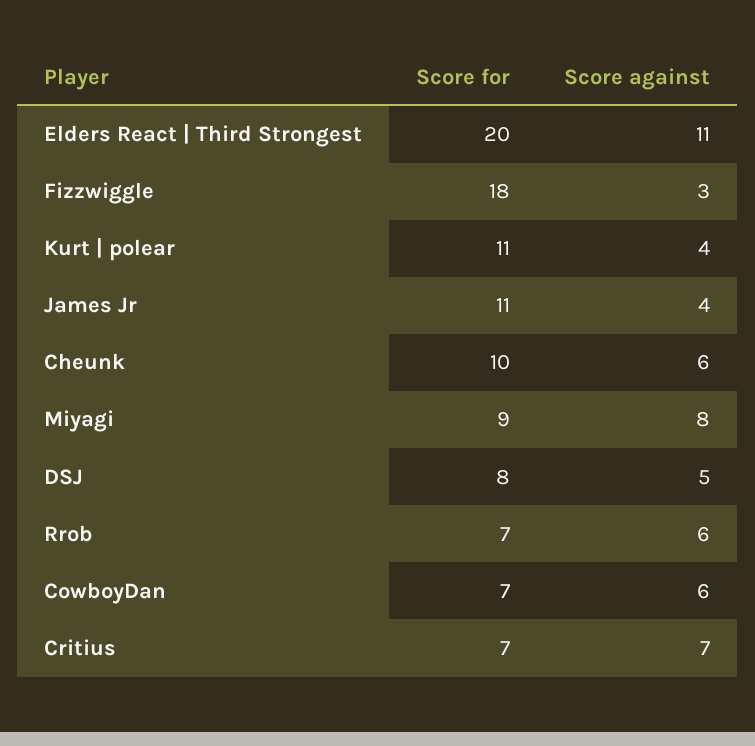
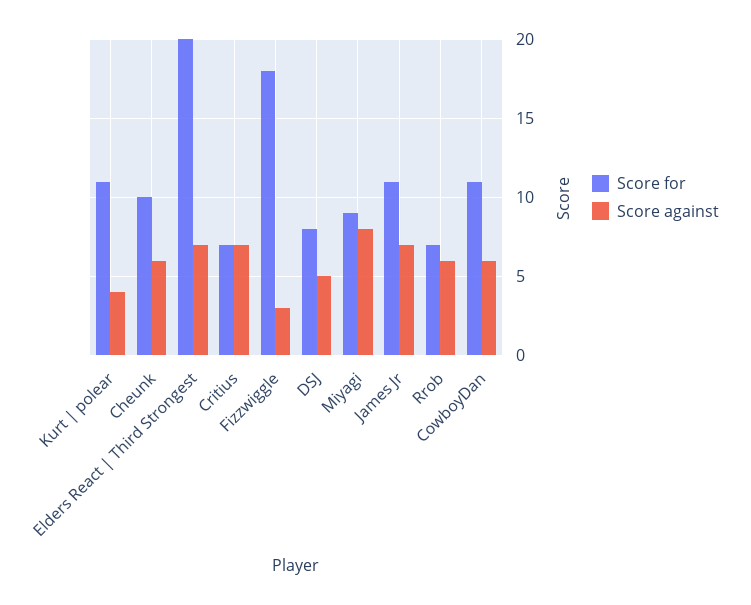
Score against, Elders React | Third Strongest: 11 -> 7
Score against, James Jr: 4 -> 7
Score for, CowboyDan: 7 -> 11

